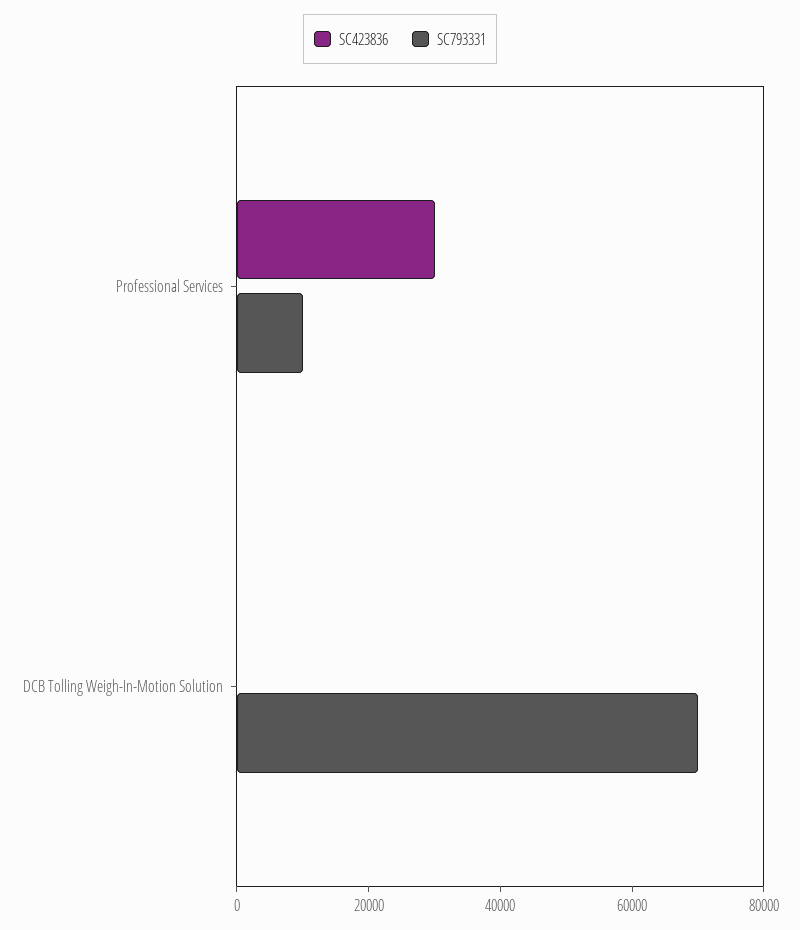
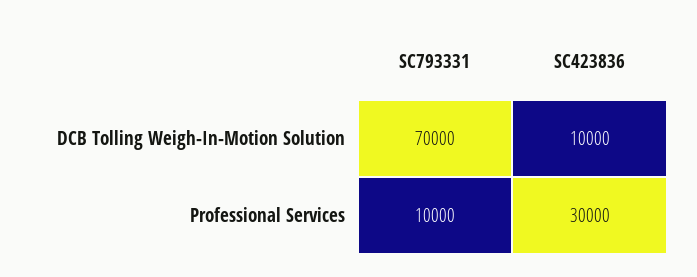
SC423836, DCB Tolling Weigh-In-Motion Solution: 0 -> 10000

